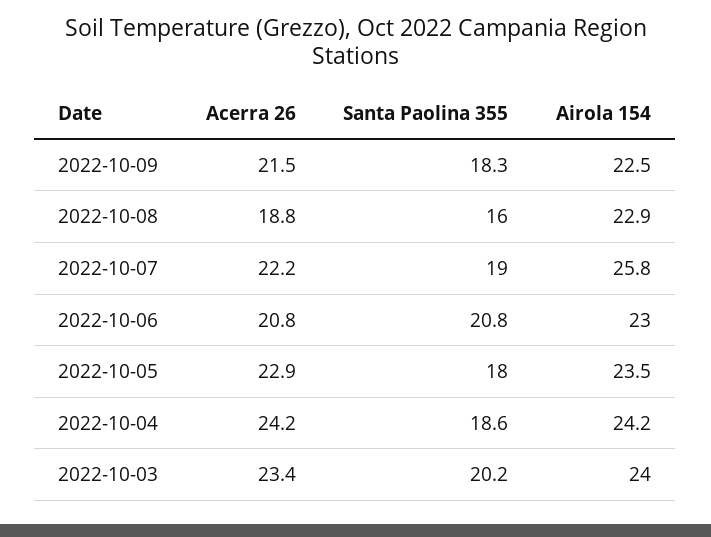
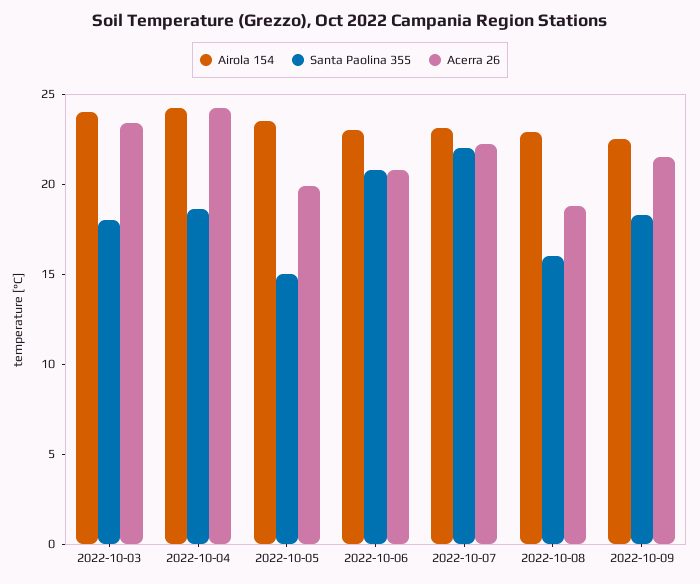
Santa Paolina 355, 2022-10-07: 19 -> 22
Airola 154, 2022-10-07: 25.8 -> 23
Acerra 26, 2022-10-05: 22.9 -> 20
Santa Paolina 355, 2022-10-05: 18 -> 15
Santa Paolina 355, 2022-10-03: 20.2 -> 18

